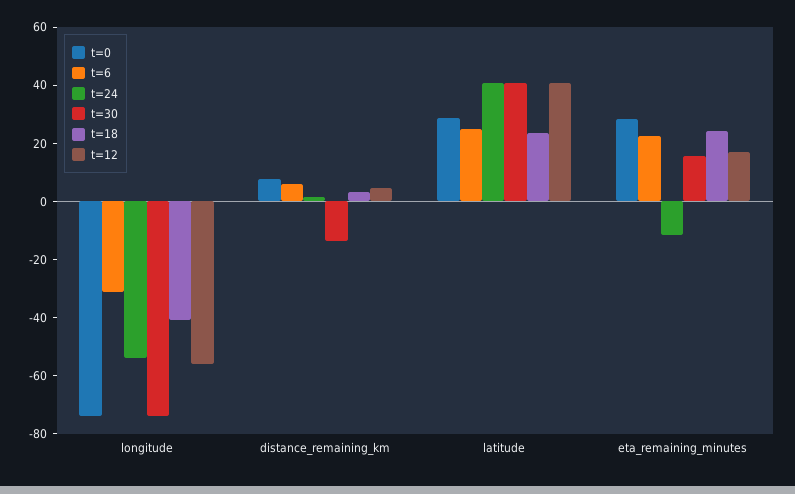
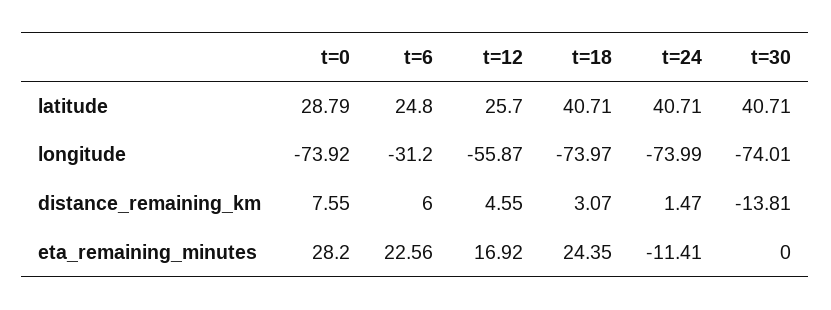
t=24, longitude: -55 -> -73.99
t=18, longitude: -40 -> -73.97
t=18, latitude: 25 -> 40.71
t=12, latitude: 40 -> 25.7
t=30, eta_remaining_minutes: 15 -> 0

